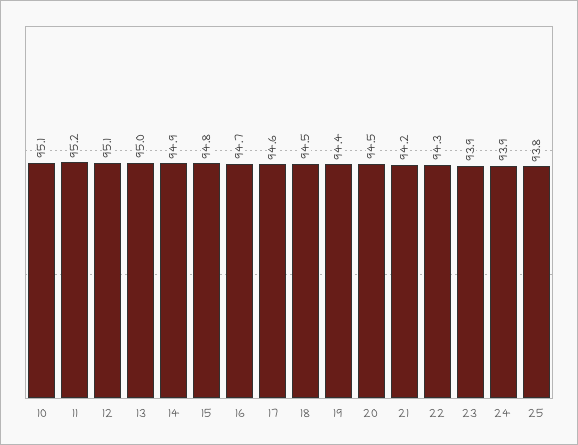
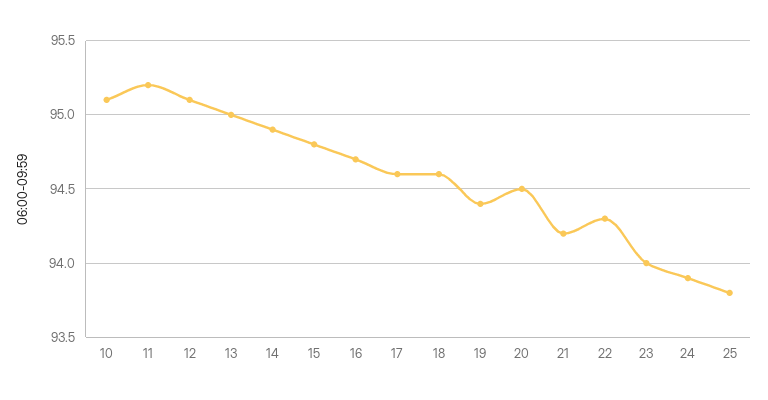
18: 94.5 -> 94.6
23: 93.9 -> 94

